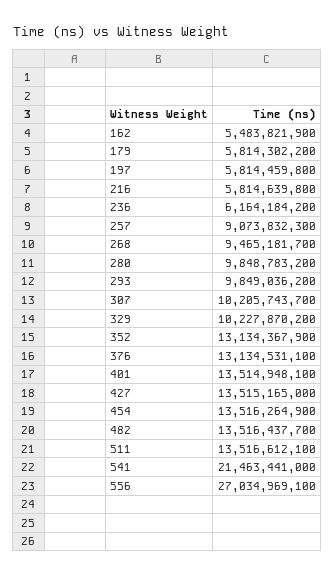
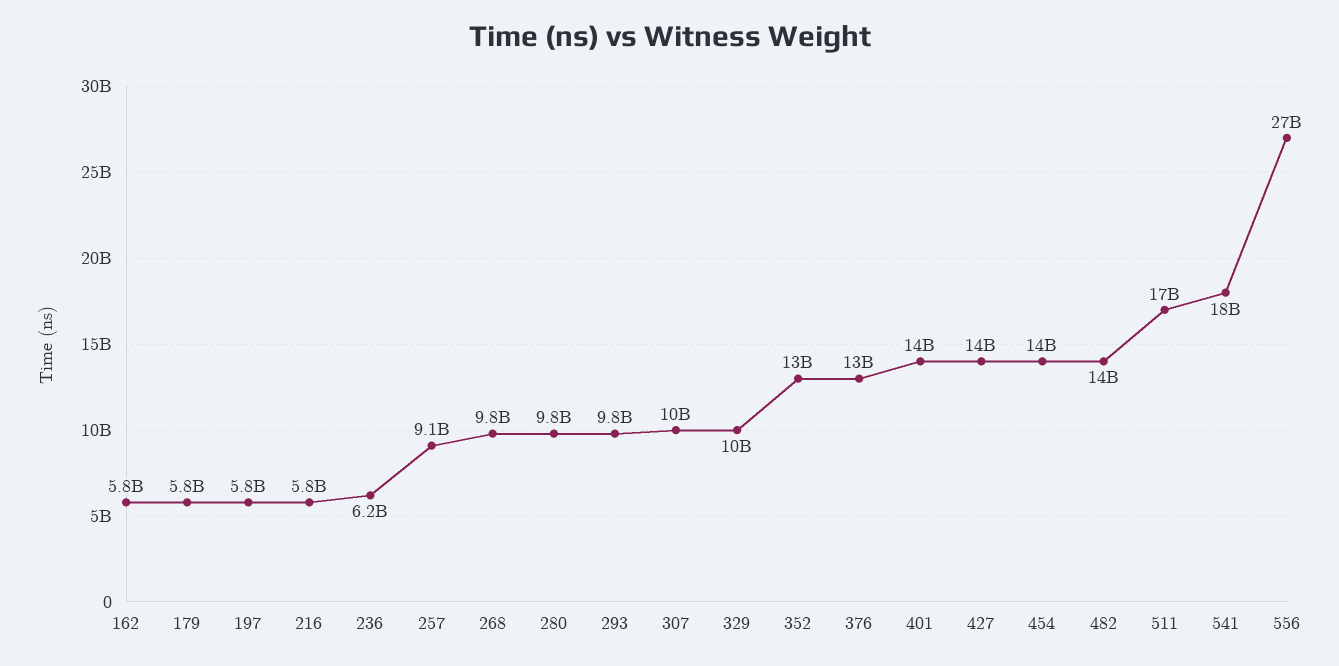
162: 5483821900 -> 5800000000
268: 9465181700 -> 9800000000
511: 13516612100 -> 17000000000
541: 21463441000 -> 18000000000

